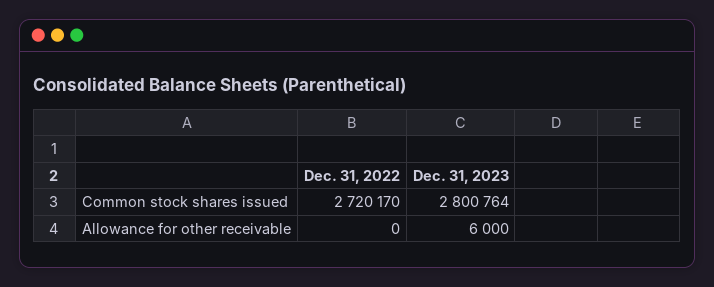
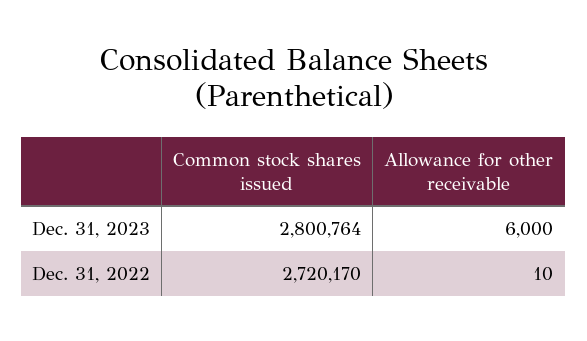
Dec. 31, 2022, Allowance for other receivable: 0 -> 10

